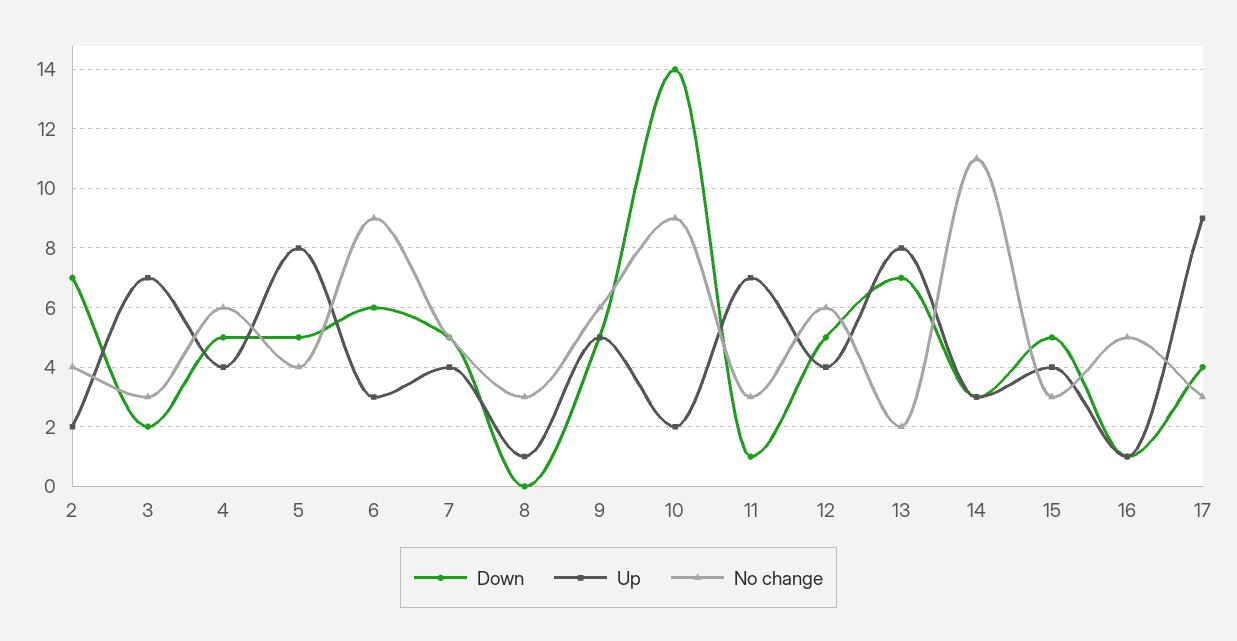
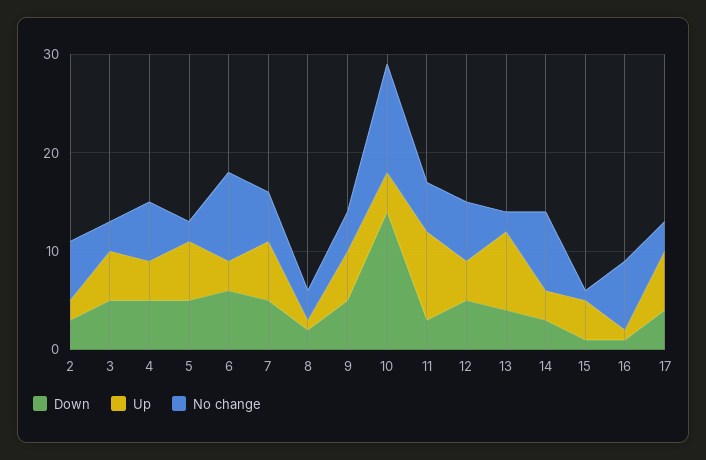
Down, 2: 7 -> 3
No change, 2: 4 -> 6
Down, 3: 2 -> 5
Up, 3: 7 -> 5
Up, 5: 8 -> 6
No change, 5: 4 -> 2
Up, 7: 4 -> 6
Down, 8: 0 -> 2
No change, 9: 6 -> 4
Up, 10: 2 -> 4
No change, 10: 9 -> 11
Down, 11: 1 -> 3
Up, 11: 7 -> 9
No change, 11: 3 -> 5
Down, 13: 7 -> 4
No change, 14: 11 -> 8
Down, 15: 5 -> 1
No change, 15: 3 -> 1
No change, 16: 5 -> 7
Up, 17: 9 -> 6

